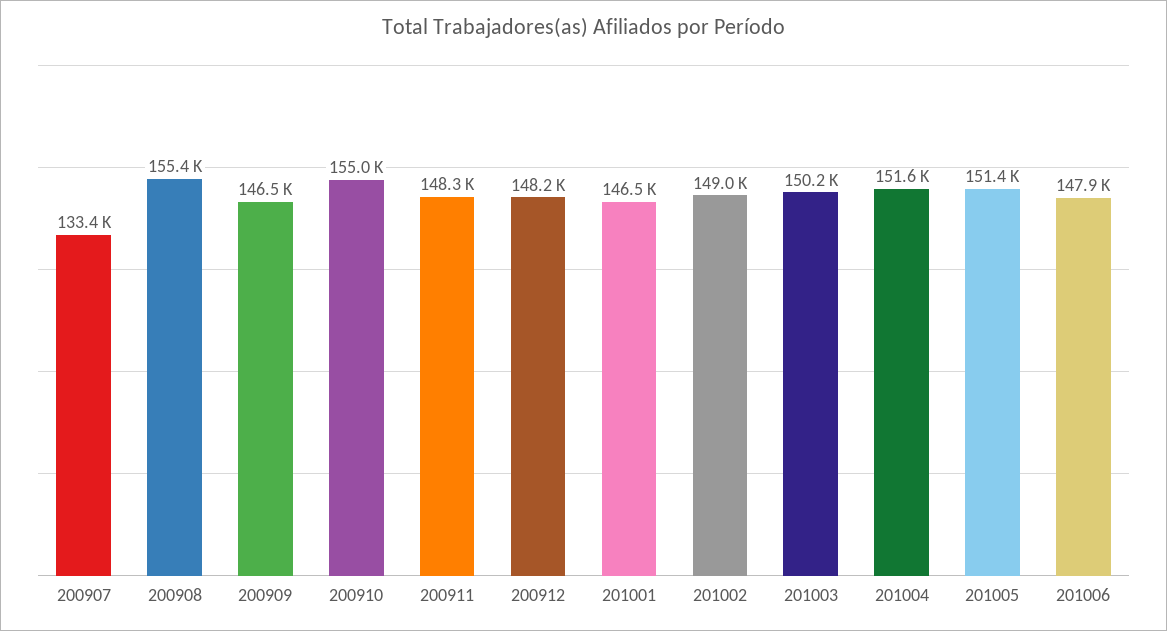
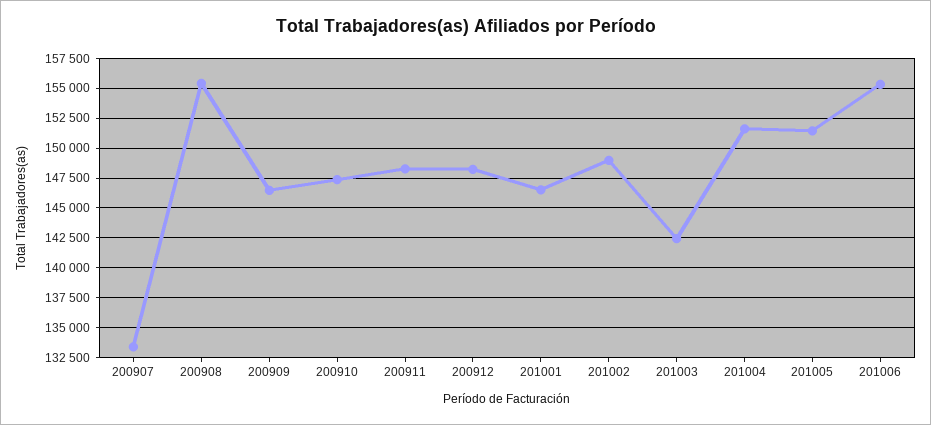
200910: 155000 -> 147500
201003: 150200 -> 142500
201006: 147900 -> 155000

